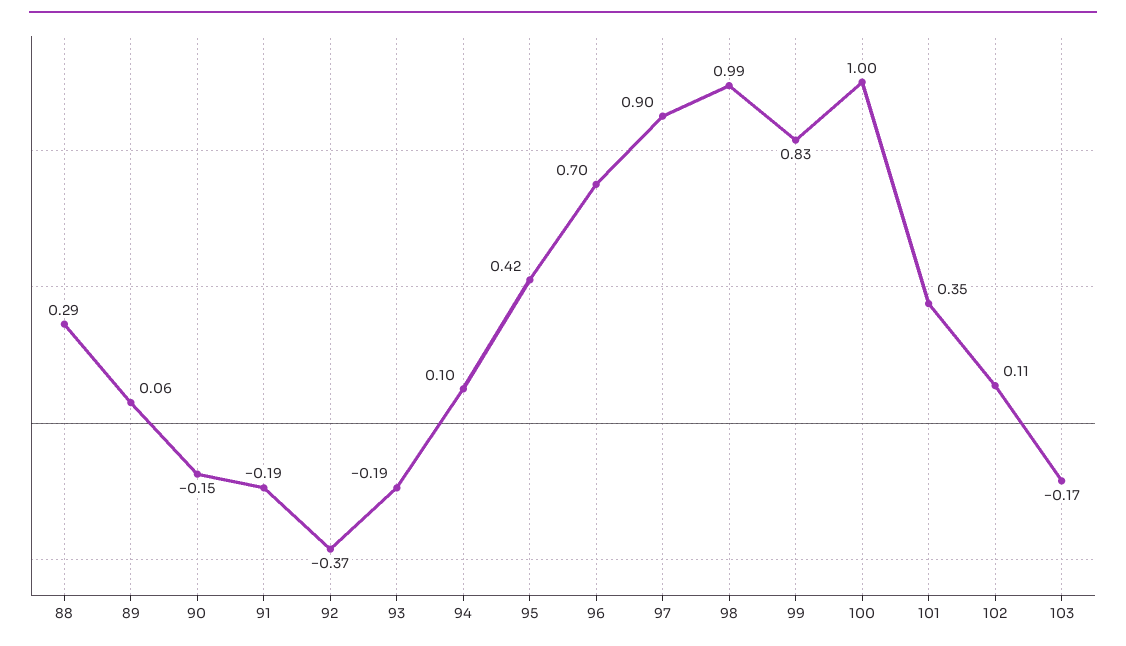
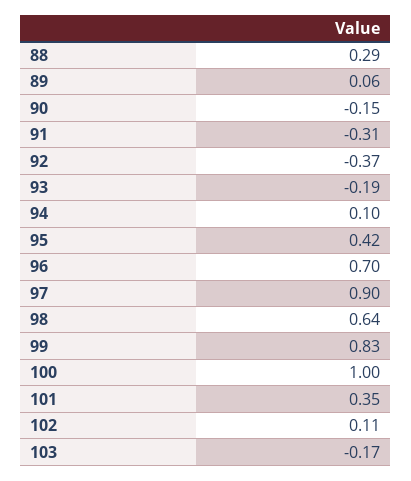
91: -0.19 -> -0.31
98: 0.99 -> 0.64

